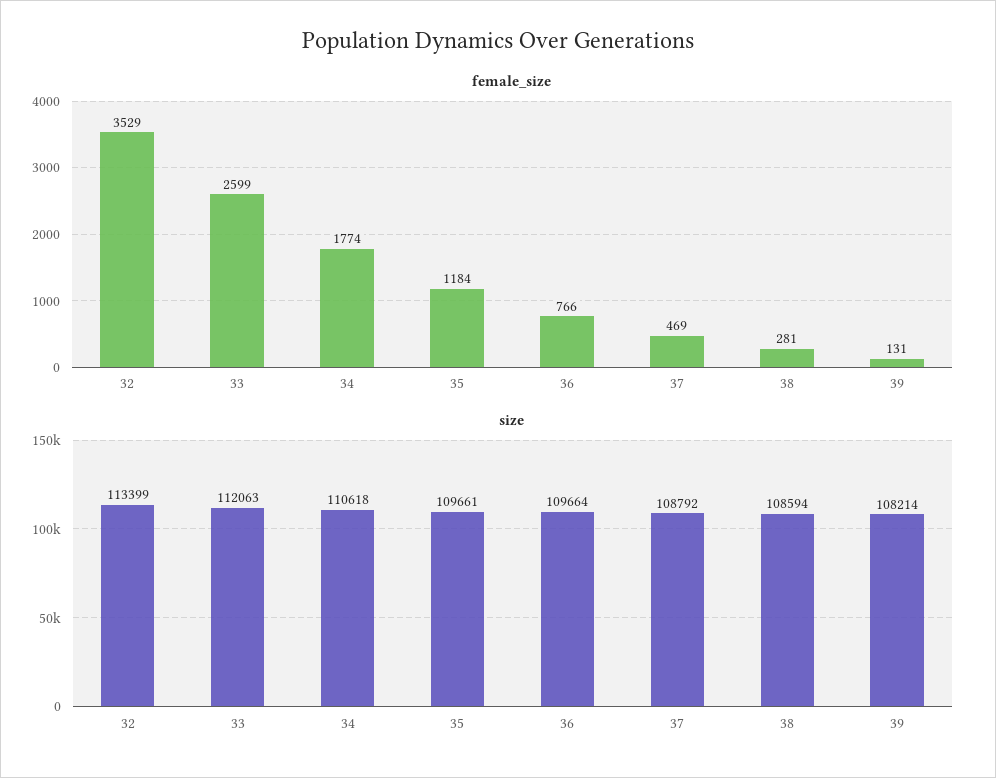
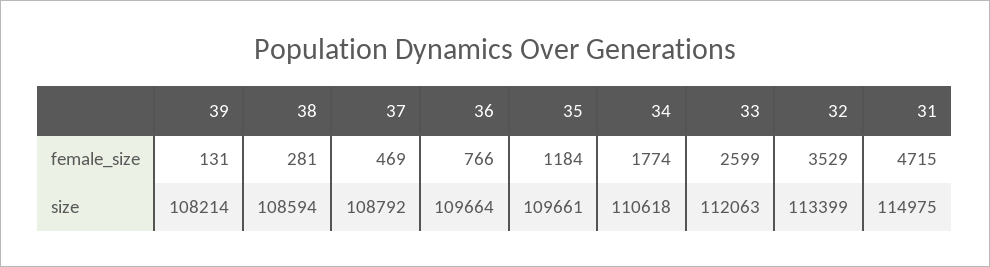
female_size, 31: none -> 4715
size, 31: none -> 114975

